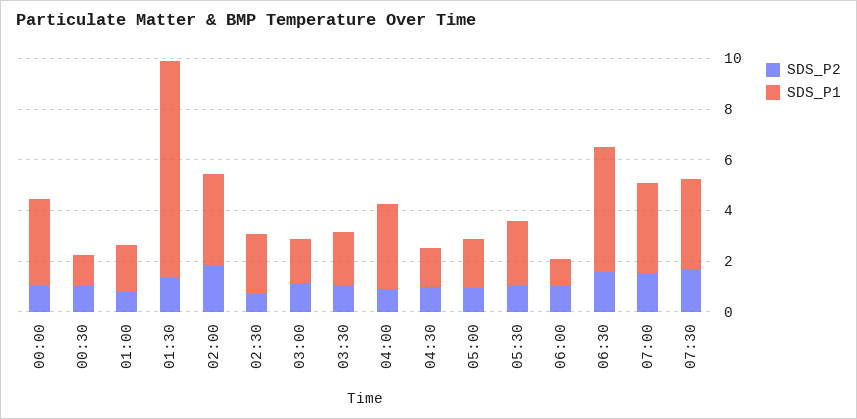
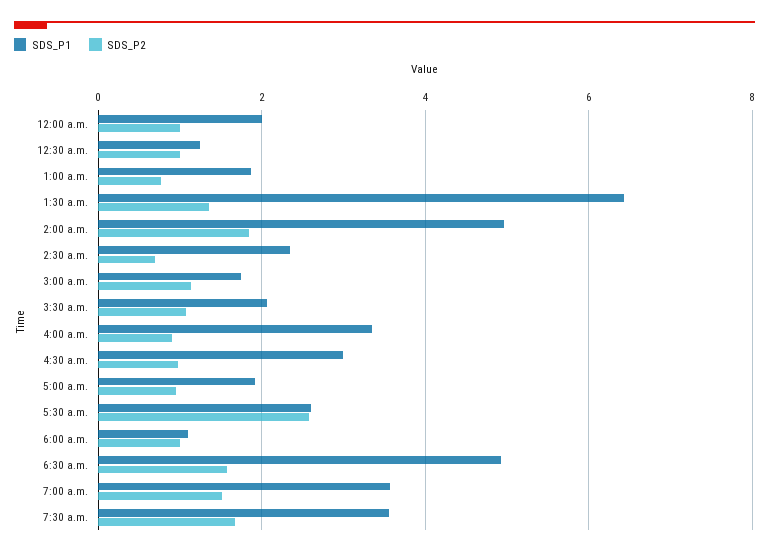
SDS_P1, 00:00: 3.5 -> 2
SDS_P1, 01:30: 8.5 -> 6.4
SDS_P1, 02:00: 3.5 -> 5
SDS_P1, 04:30: 1.5 -> 3
SDS_P2, 05:30: 1 -> 2.6

